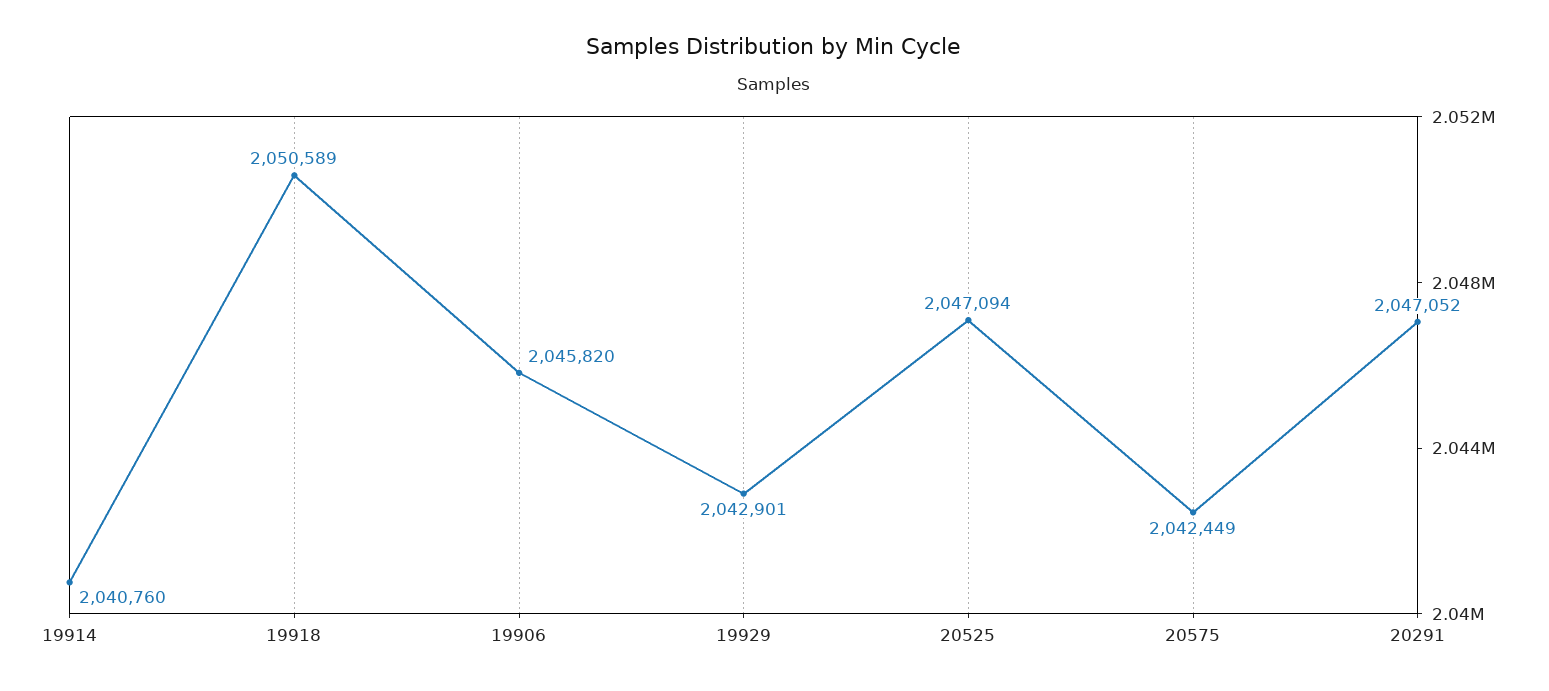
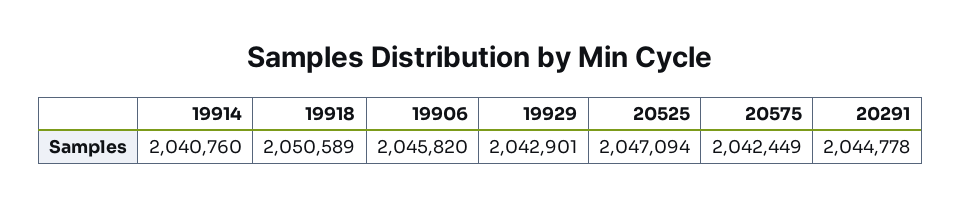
20291: 2047052 -> 2044778

